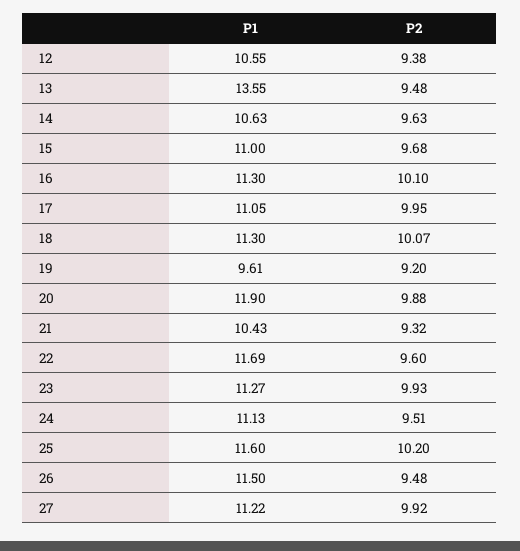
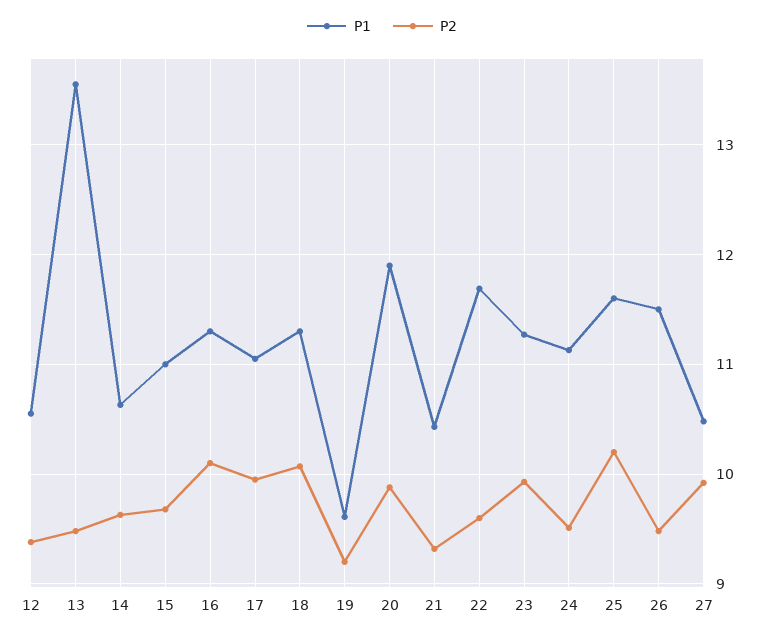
P1, 27: 11.22 -> 10.5

